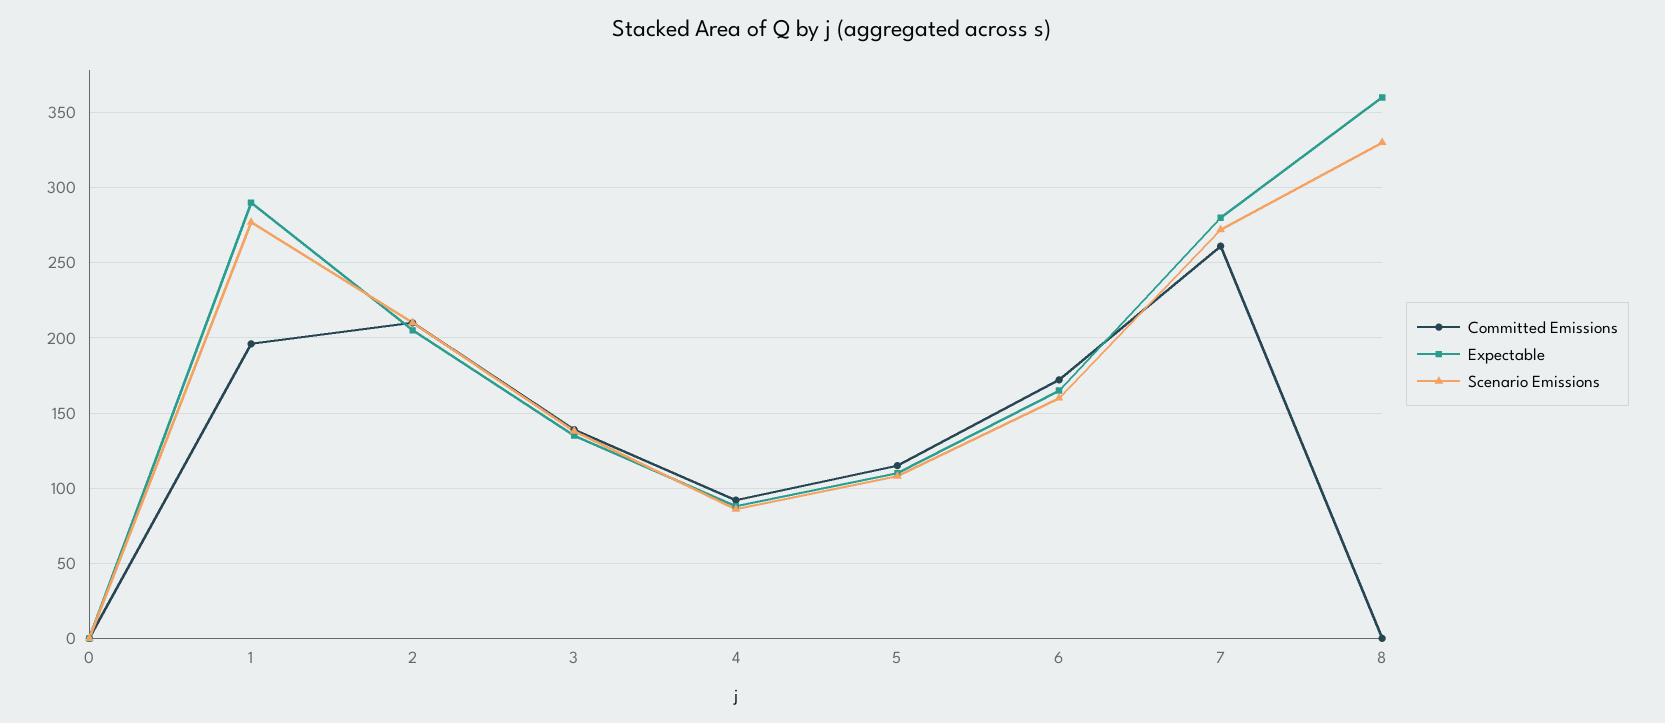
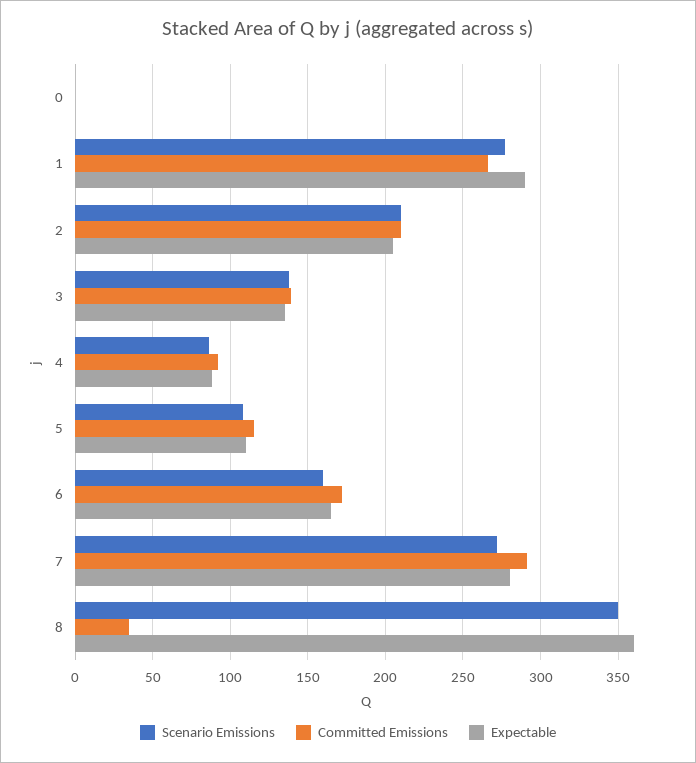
Committed Emissions, 1: 195 -> 265
Committed Emissions, 7: 260 -> 290
Committed Emissions, 8: 0 -> 35
Scenario Emissions, 8: 330 -> 350

